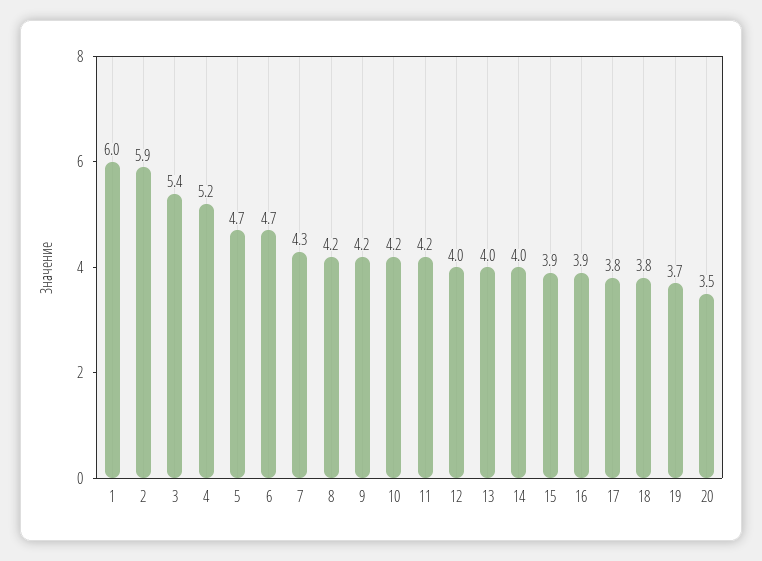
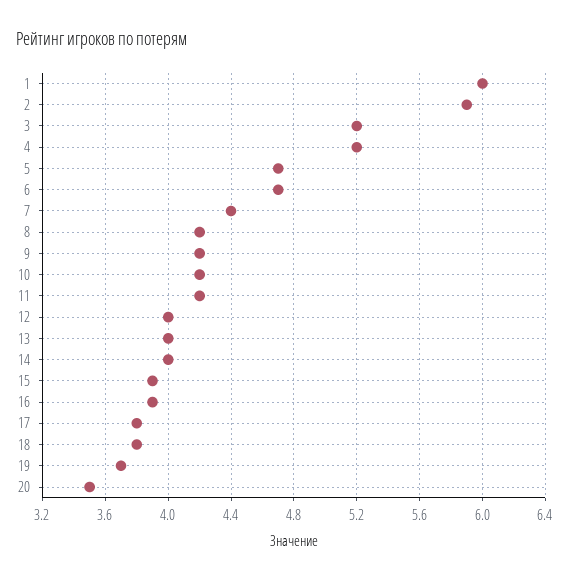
3: 5.4 -> 5.2
7: 4.3 -> 4.4

